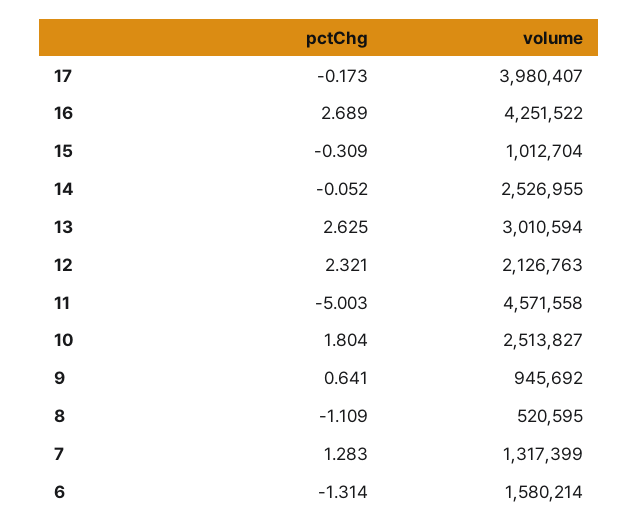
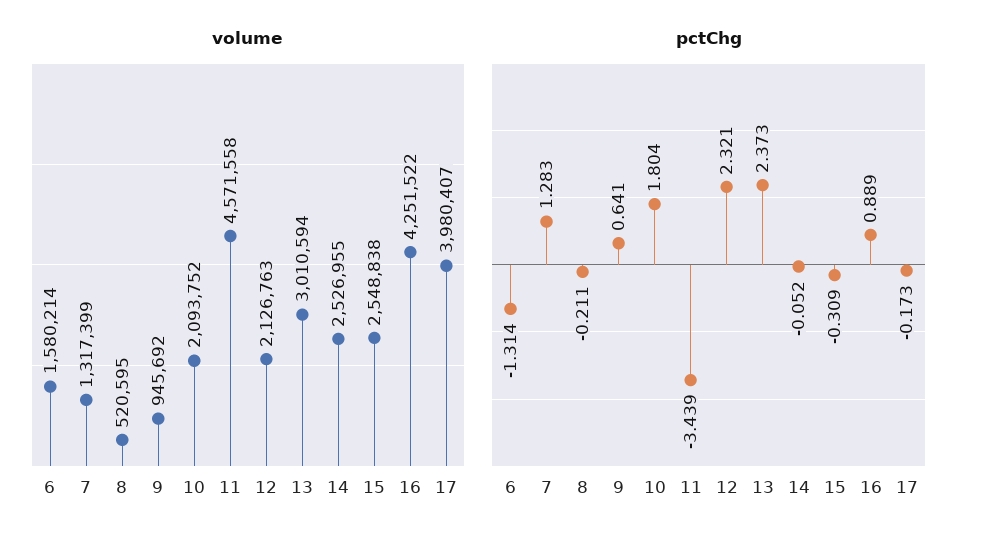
pctChg, 16: 2.689 -> 0.889
volume, 15: 1012704 -> 2548838
pctChg, 13: 2.625 -> 2.373
pctChg, 11: -5.003 -> -3.439
volume, 10: 2513827 -> 2093752
pctChg, 8: -1.109 -> -0.211

